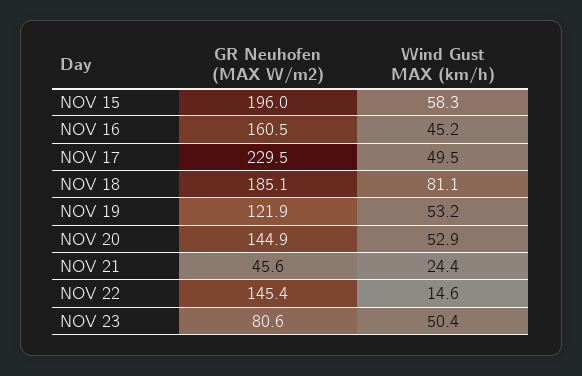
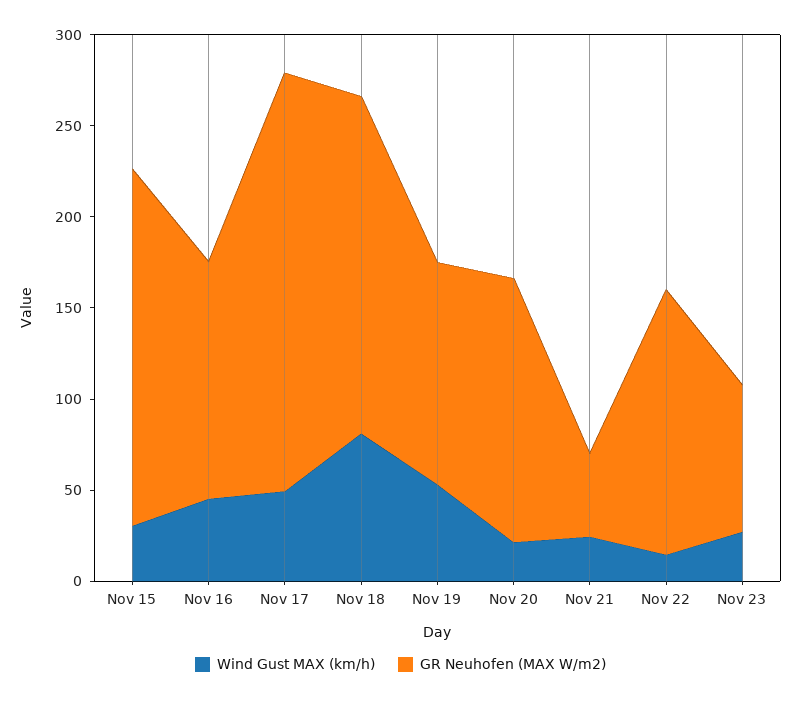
Wind Gust MAX (km/h), NOV 15: 58.3 -> 30
GR Neuhofen (MAX W/m2), NOV 16: 160.5 -> 130
Wind Gust MAX (km/h), NOV 20: 52.9 -> 20
Wind Gust MAX (km/h), NOV 23: 50.4 -> 30

